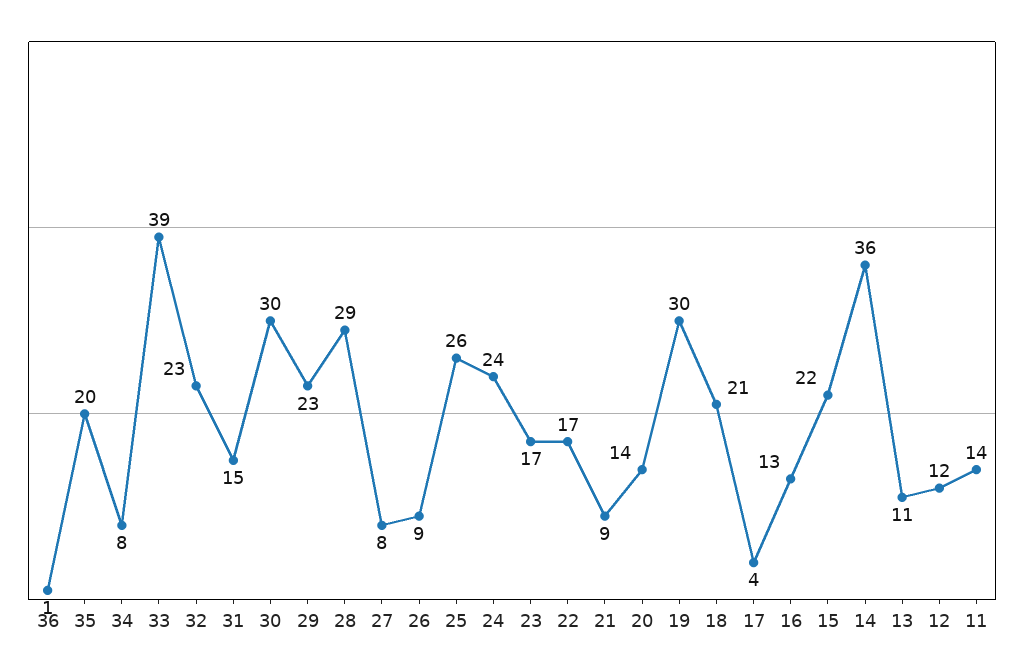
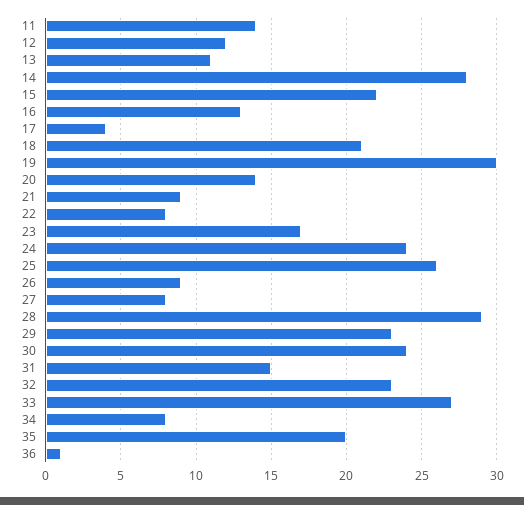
33: 39 -> 27
30: 30 -> 24
22: 17 -> 8
14: 36 -> 28

